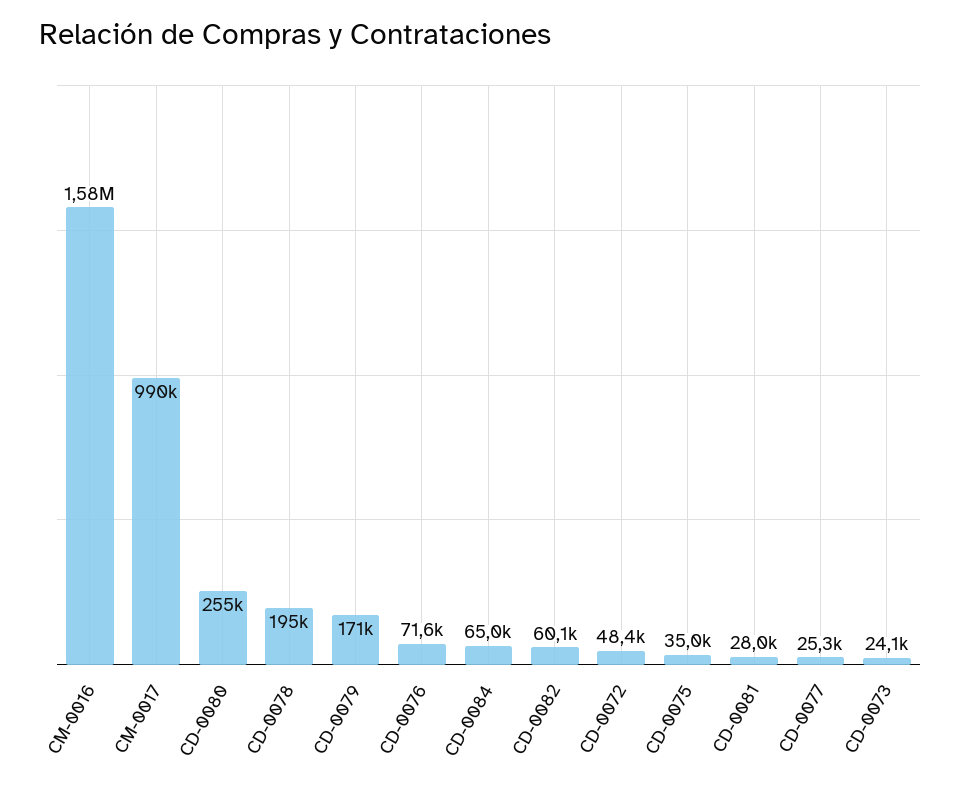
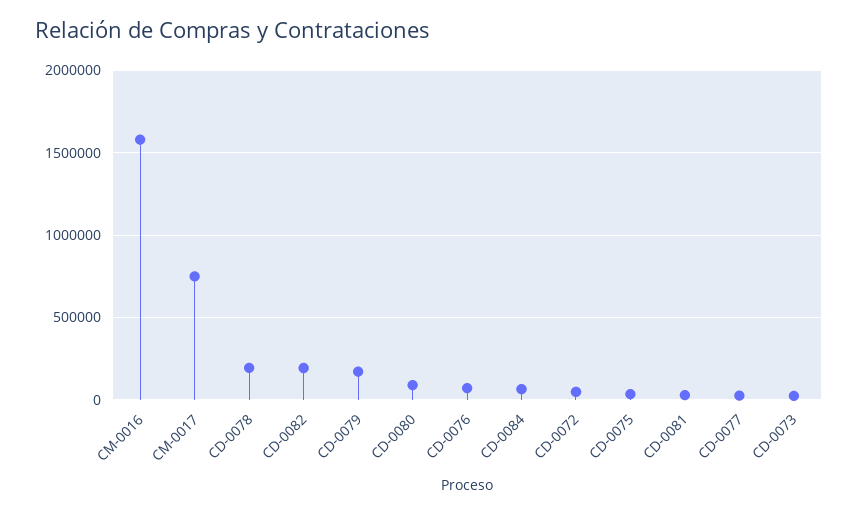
CM-0017: 990000 -> 750000
CD-0080: 255000 -> 100000
CD-0082: 60100 -> 200000

